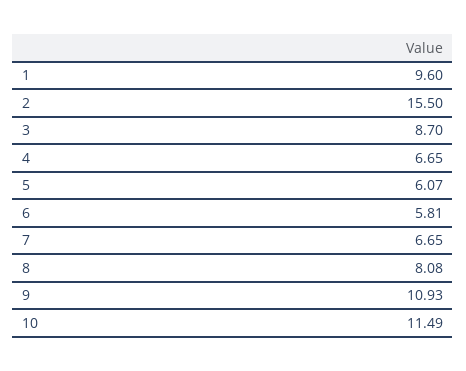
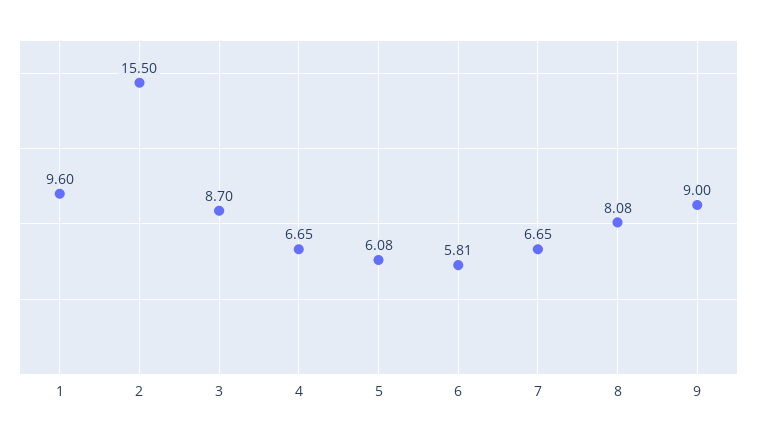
5: 6.07 -> 6.08
9: 10.93 -> 9
10: 11.49 -> none

